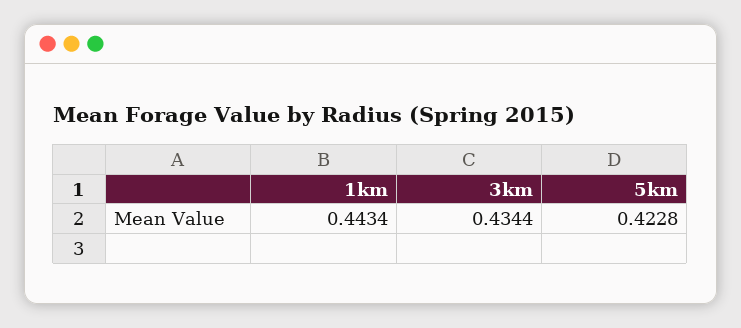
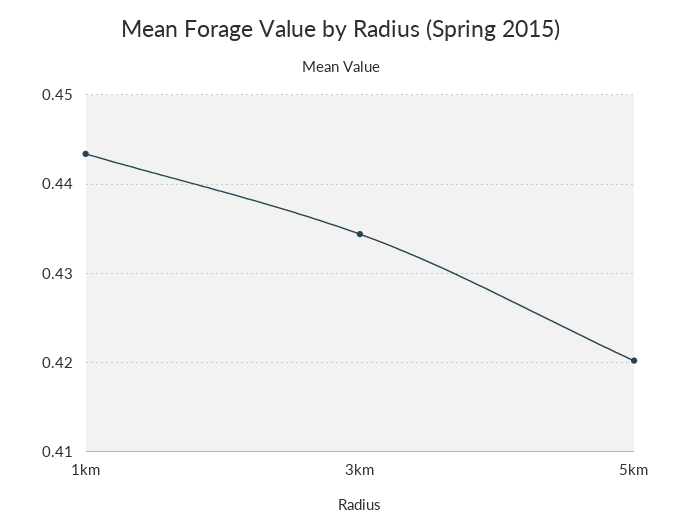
5km: 0.4228 -> 0.42

